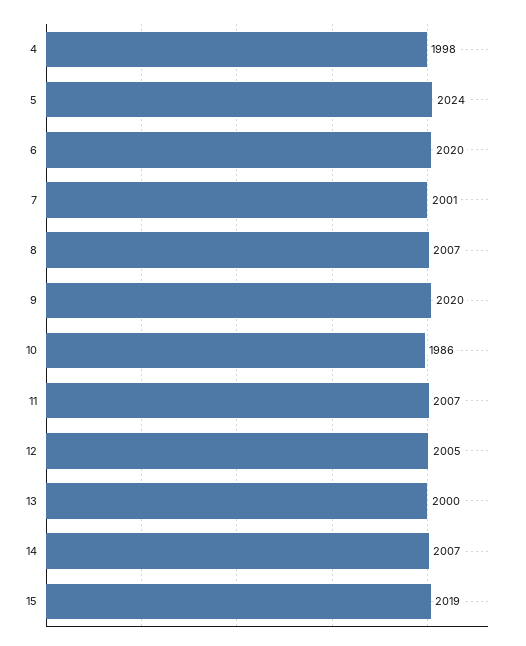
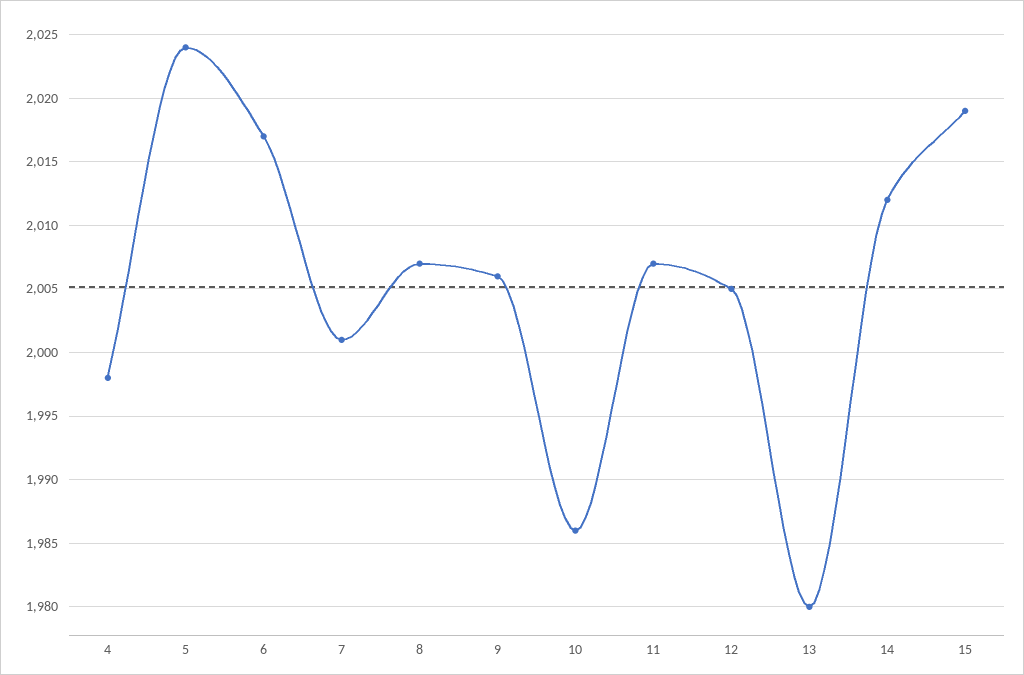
6: 2020 -> 2017
9: 2020 -> 2006
13: 2000 -> 1980
14: 2007 -> 2012

